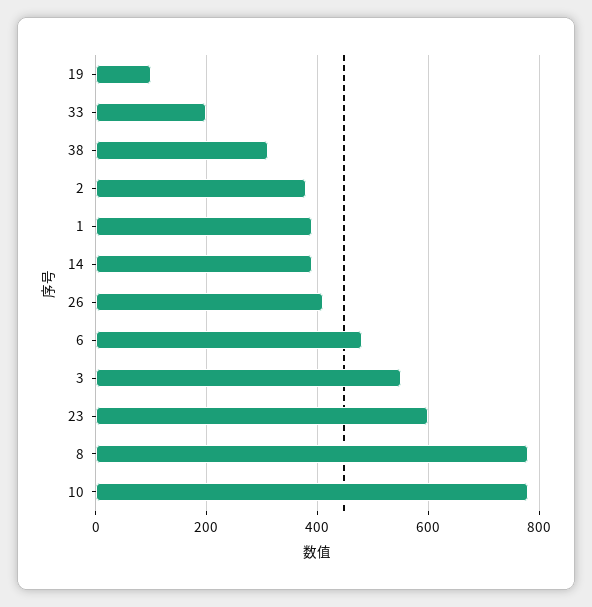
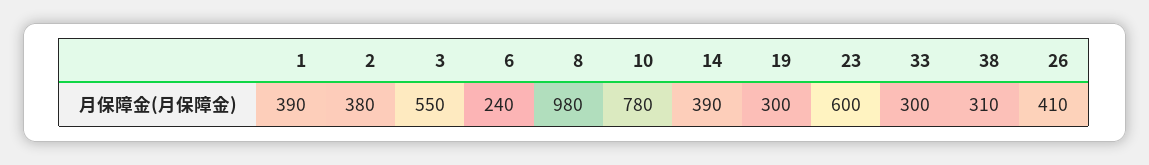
19: 100 -> 300
33: 200 -> 300
6: 480 -> 240
8: 780 -> 980

